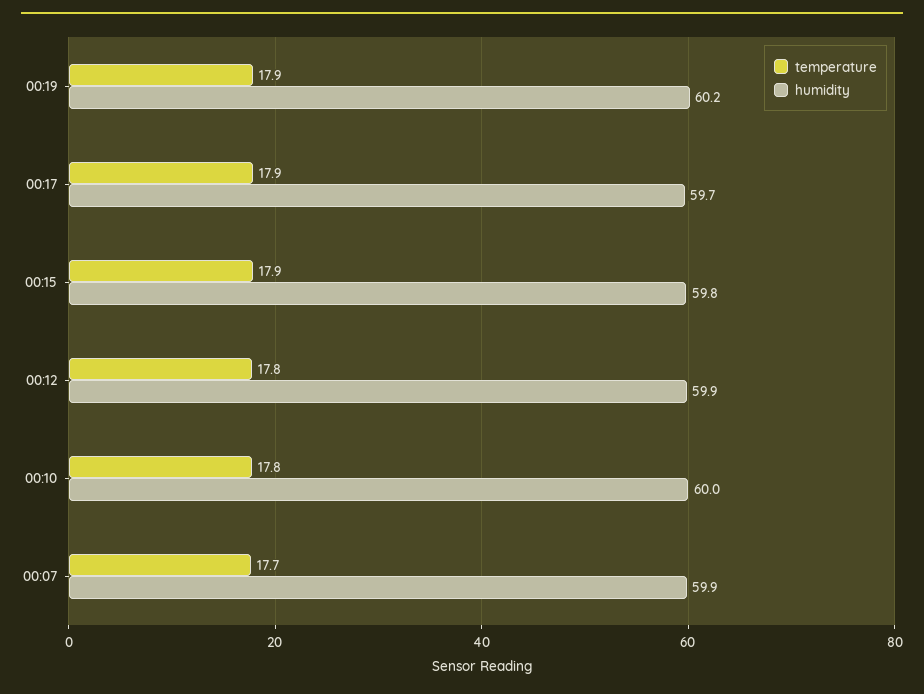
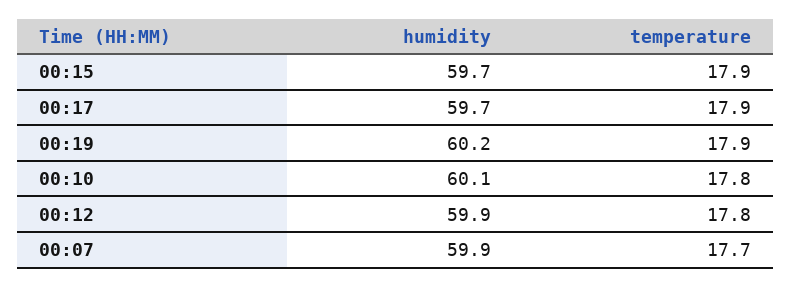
humidity, 00:15: 59.8 -> 59.7
humidity, 00:10: 60 -> 60.1

